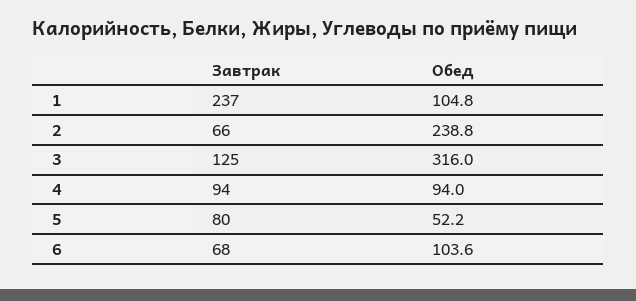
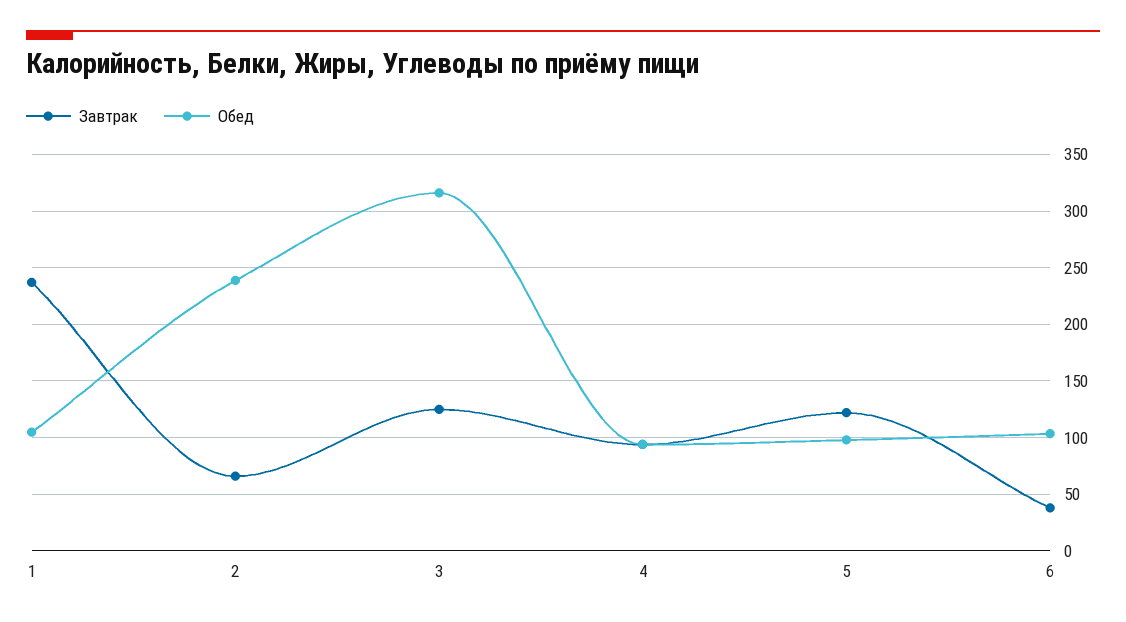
Завтрак, 5: 80 -> 120
Обед, 5: 52.2 -> 100
Завтрак, 6: 68 -> 40

